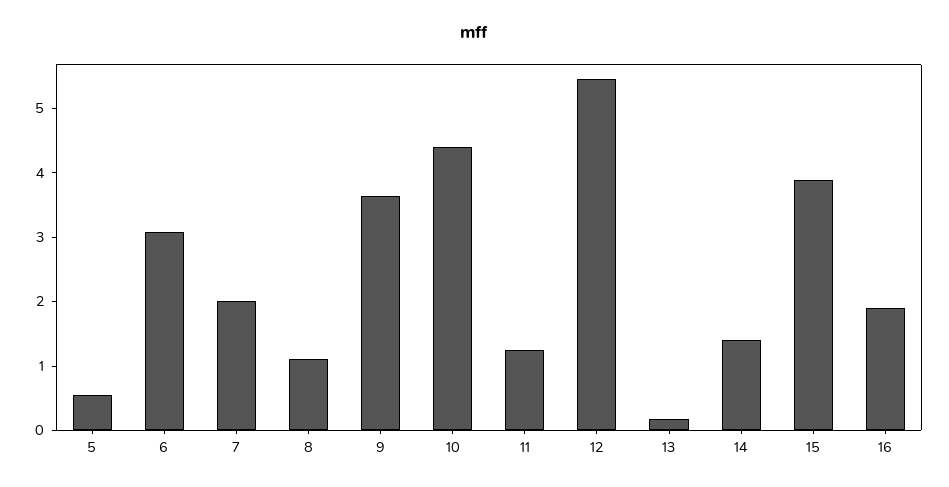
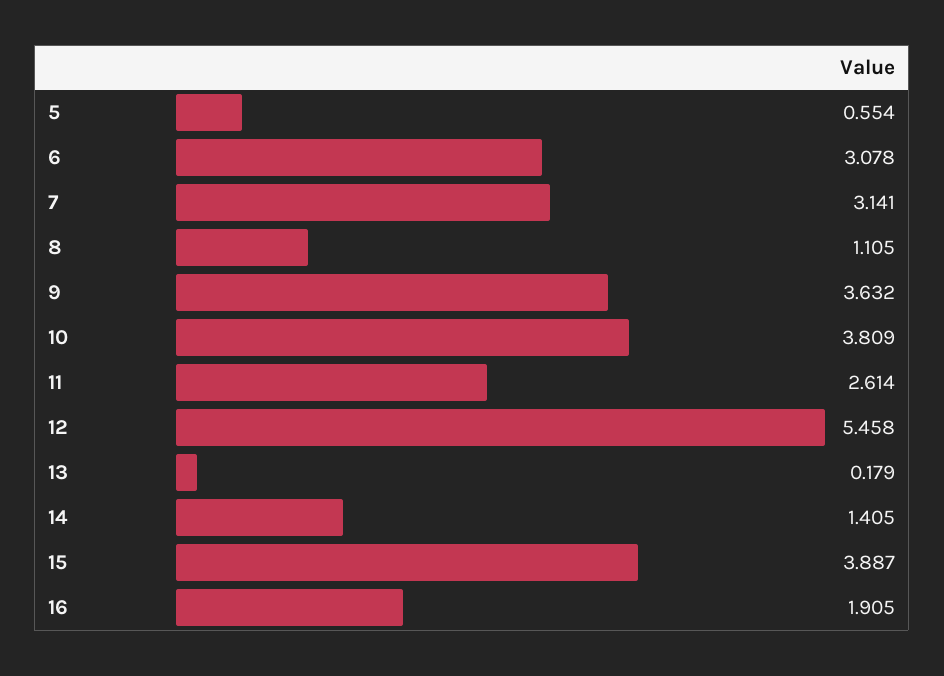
7: 2 -> 3.141
10: 4.4 -> 3.809
11: 1.2 -> 2.614

